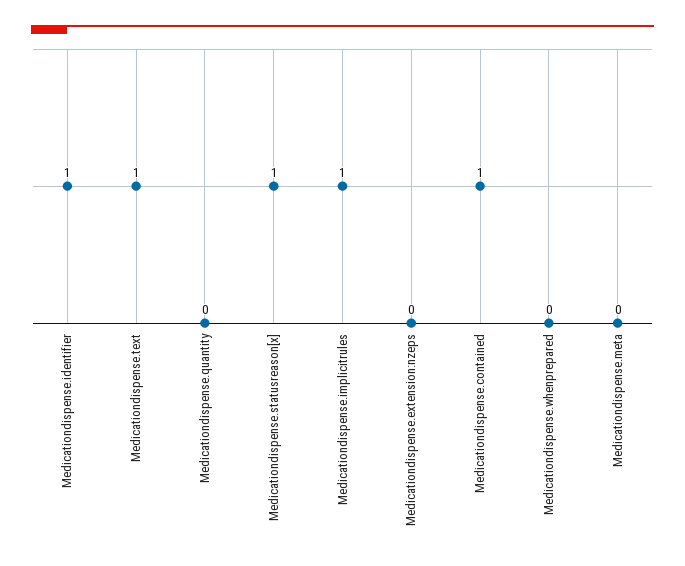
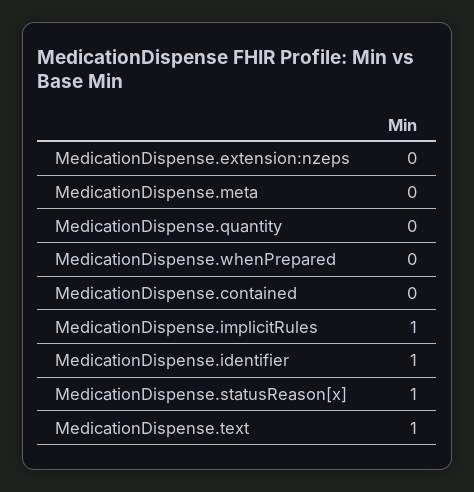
Medicationdispense.contained: 1 -> 0

